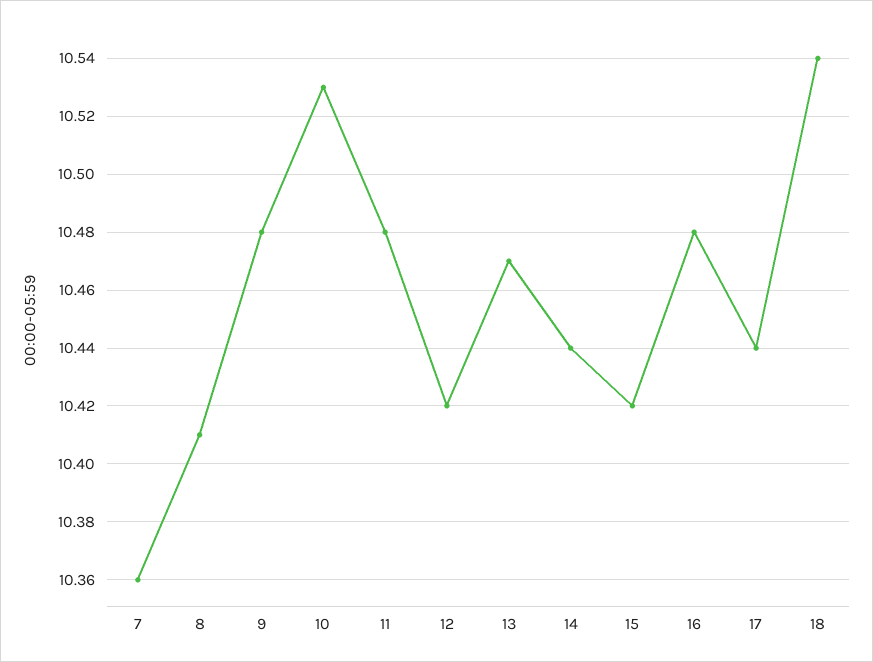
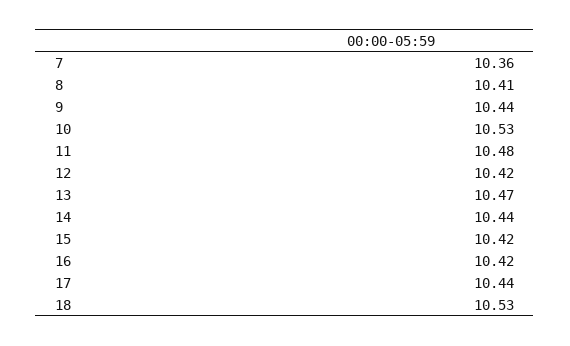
9: 10.48 -> 10.44
16: 10.48 -> 10.42
18: 10.54 -> 10.53

